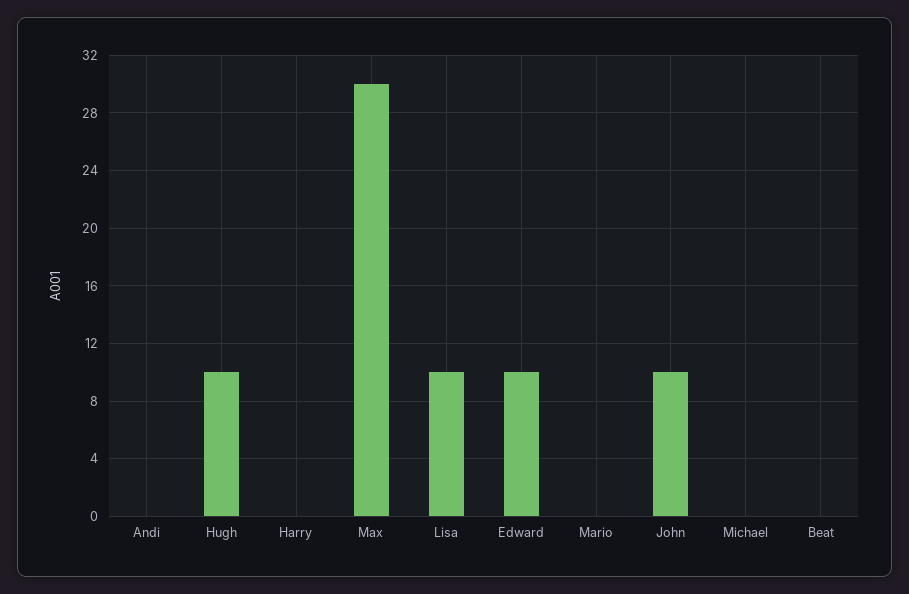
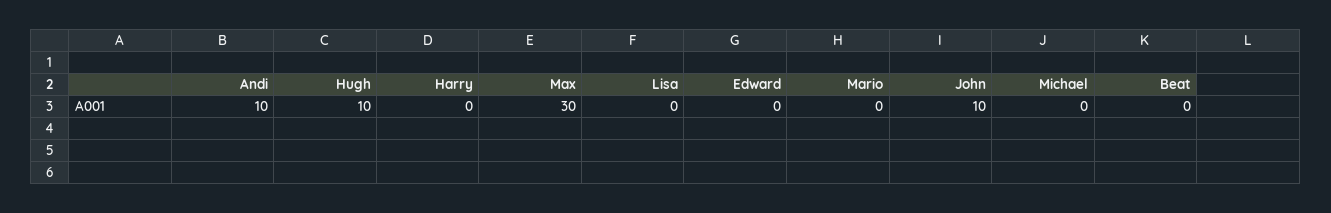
Andi: 0 -> 10
Lisa: 10 -> 0
Edward: 10 -> 0

